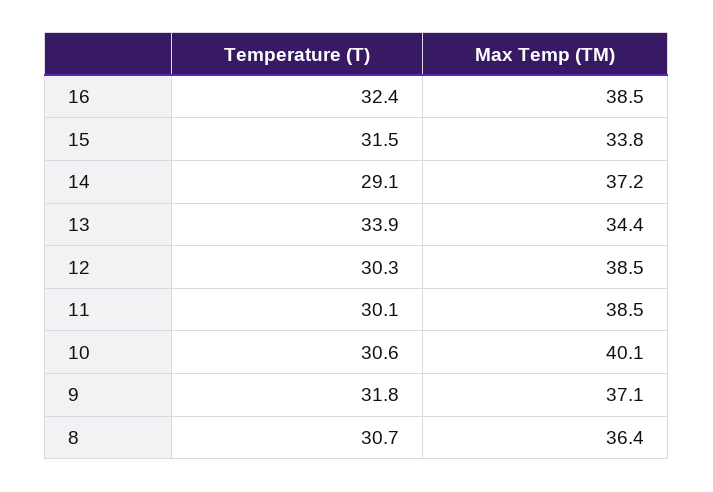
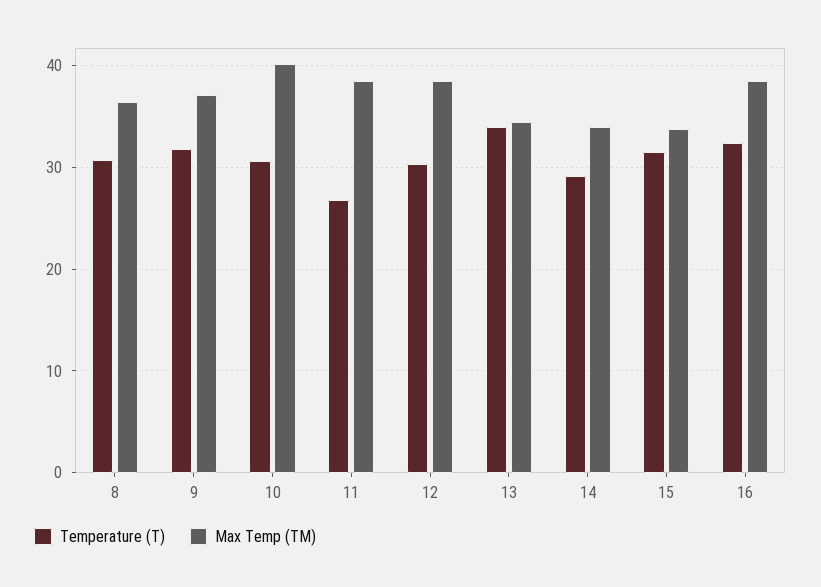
Max Temp (TM), 14: 37.2 -> 34
Temperature (T), 11: 30.1 -> 27

